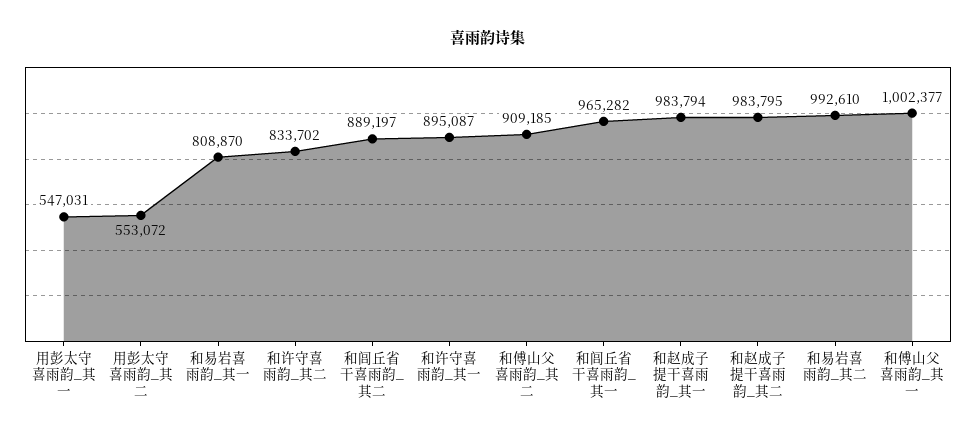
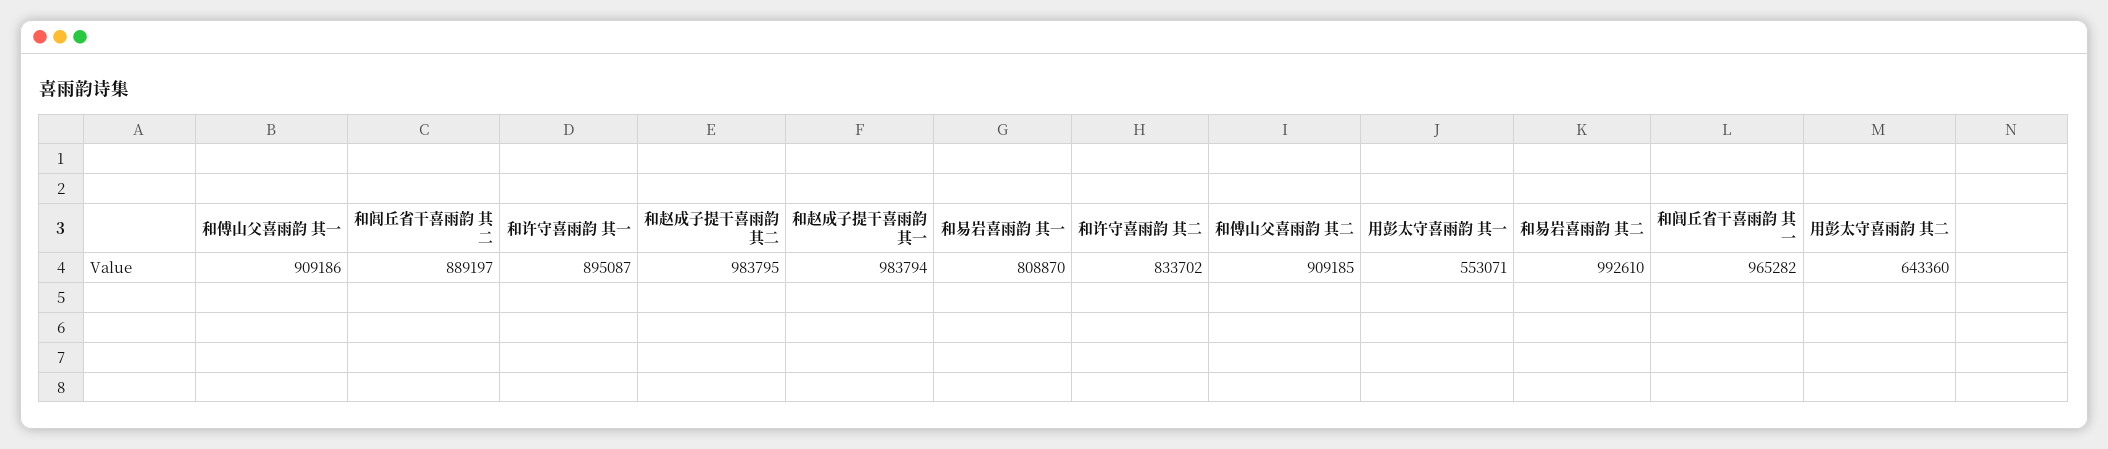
用彭太守喜雨韵_其一: 547031 -> 553071
用彭太守喜雨韵_其二: 553072 -> 643360
和傅山父喜雨韵_其一: 1002377 -> 909186

